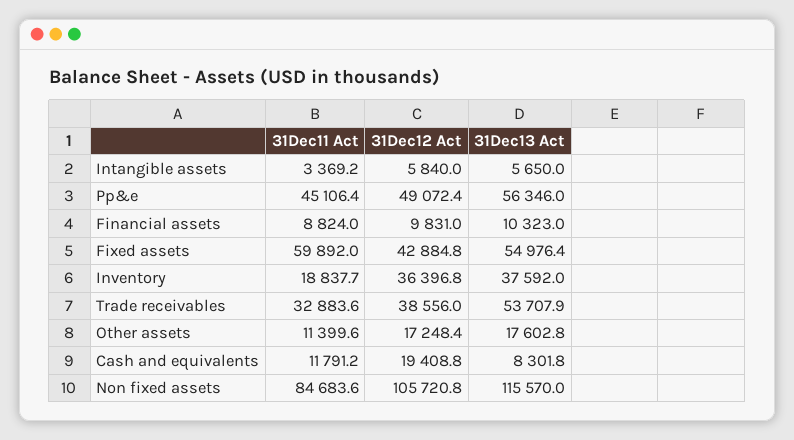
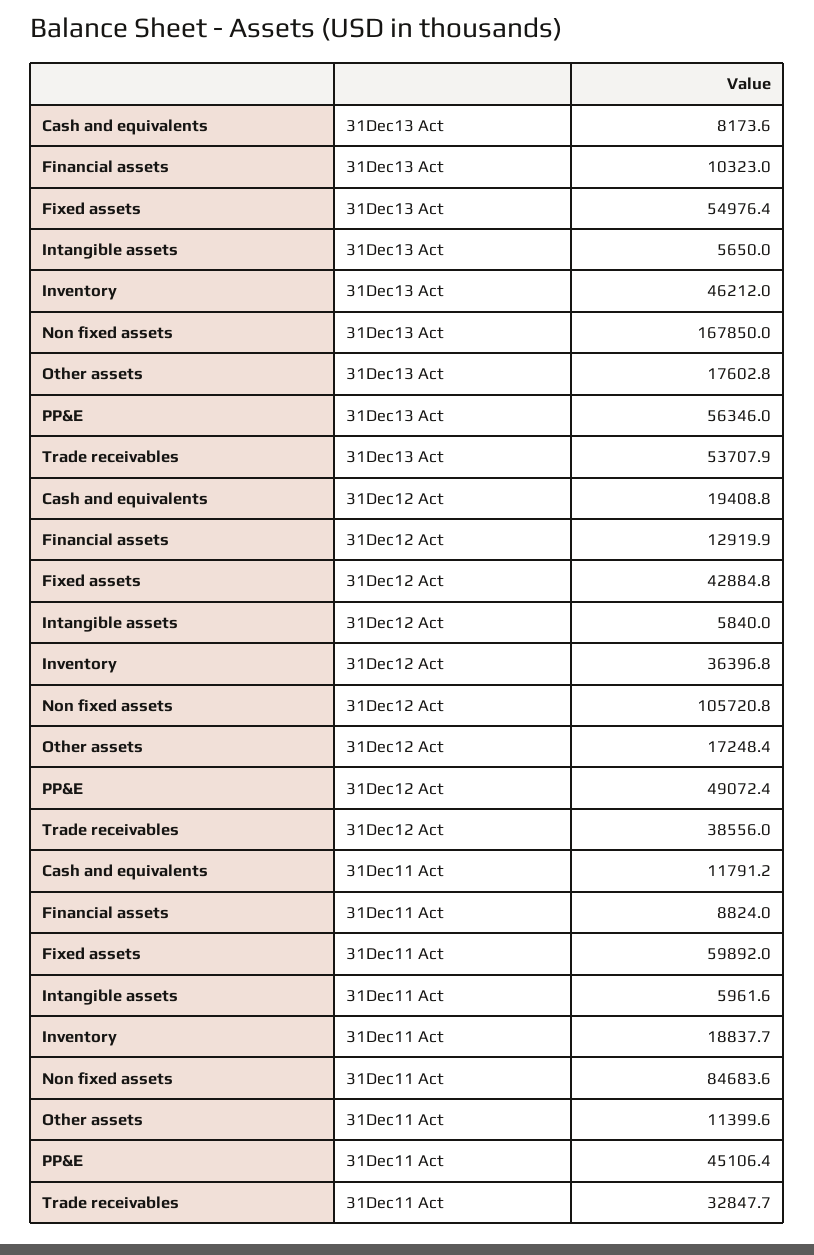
31Dec11 Act, Intangible assets: 3369.2 -> 5961.6
31Dec12 Act, Financial assets: 9831 -> 12919.9
31Dec13 Act, Inventory: 37592 -> 46212
31Dec11 Act, Trade receivables: 32883.6 -> 32847.7
31Dec13 Act, Cash and equivalents: 8301.8 -> 8173.6
31Dec13 Act, Non fixed assets: 115570 -> 167850

